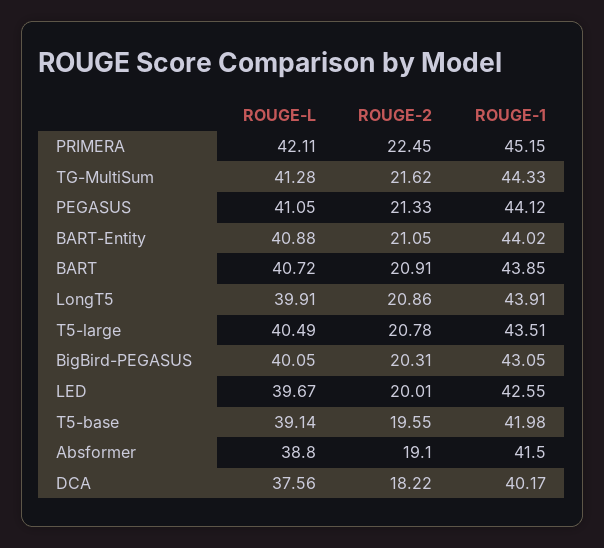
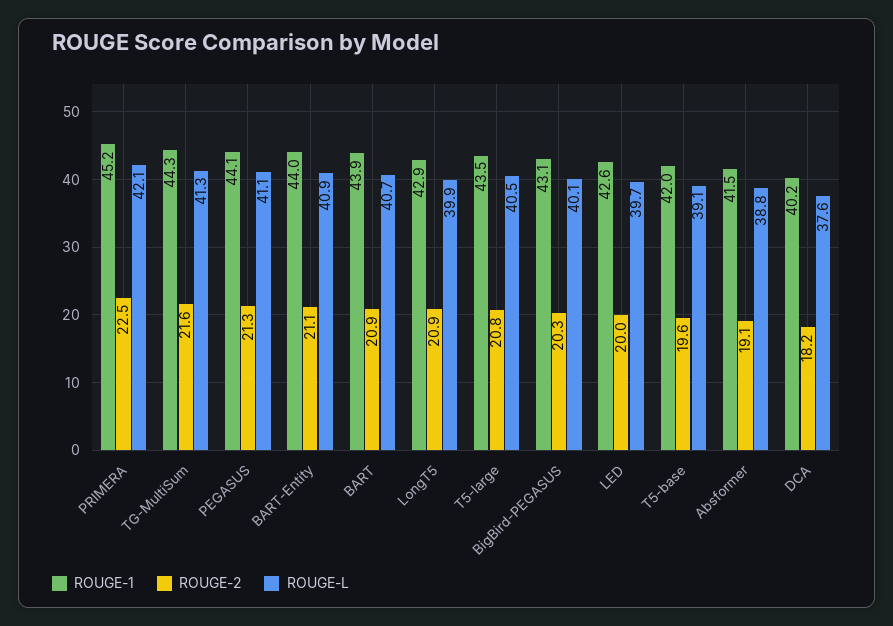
ROUGE-1, LongT5: 43.91 -> 42.9

